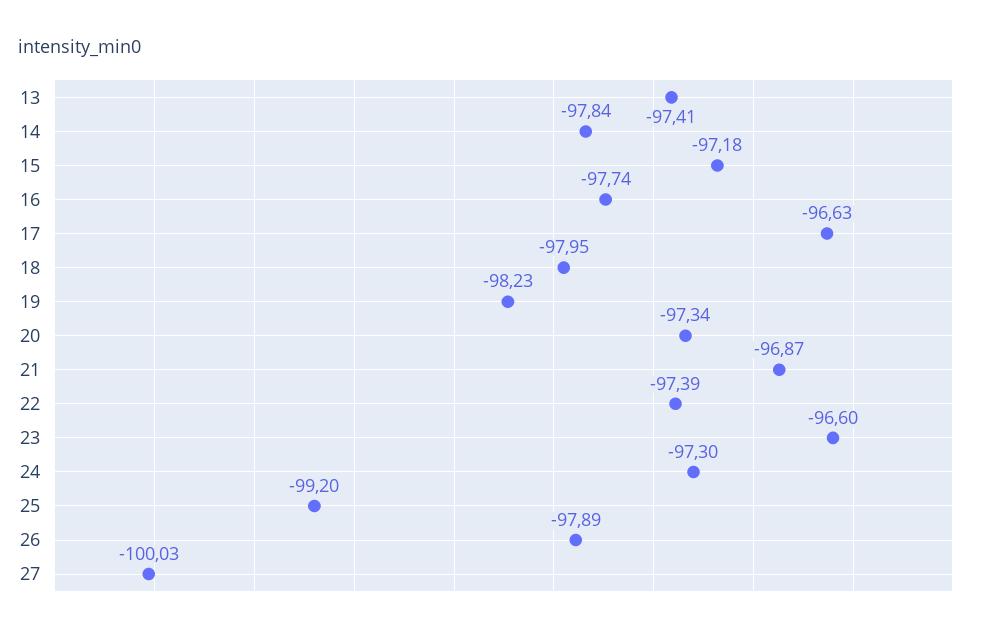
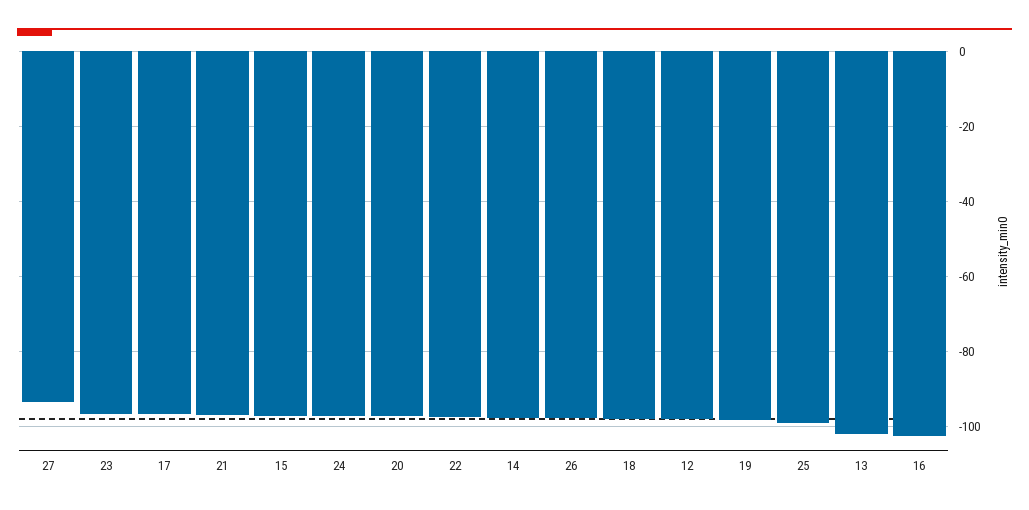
13: -97.41 -> -102
16: -97.74 -> -102
27: -100.03 -> -94
12: none -> -98

